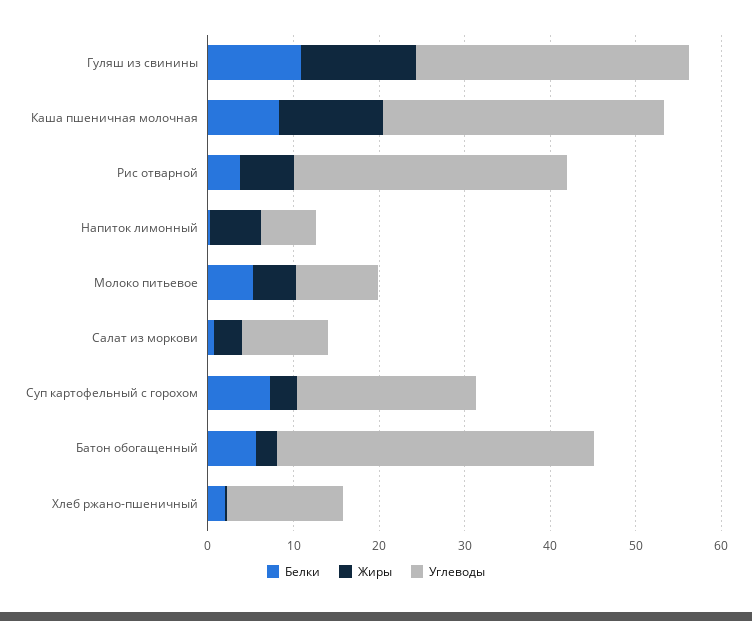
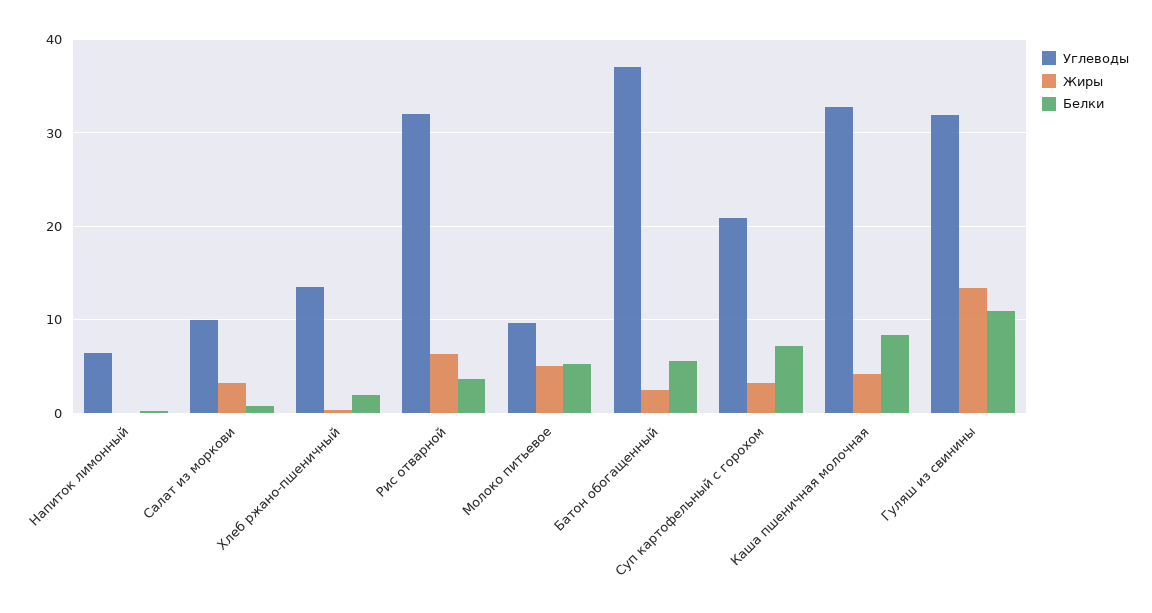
Жиры, Каша пшеничная молочная: 12 -> 4
Жиры, Напиток лимонный: 6 -> 0

